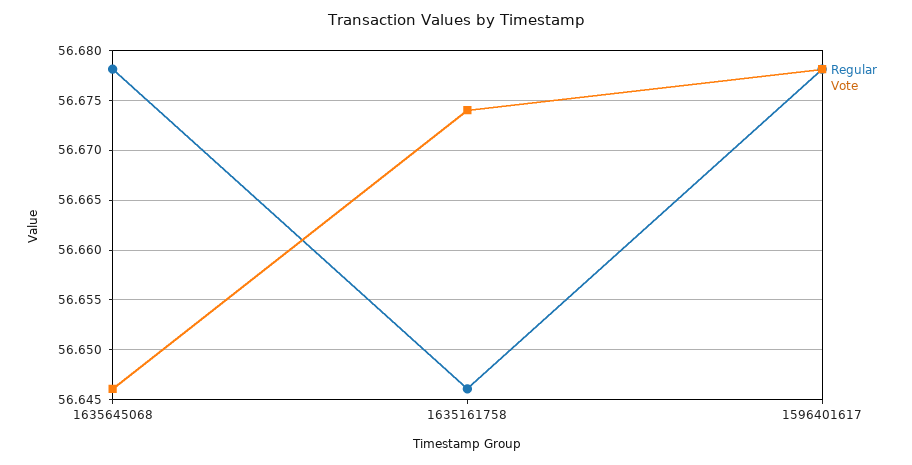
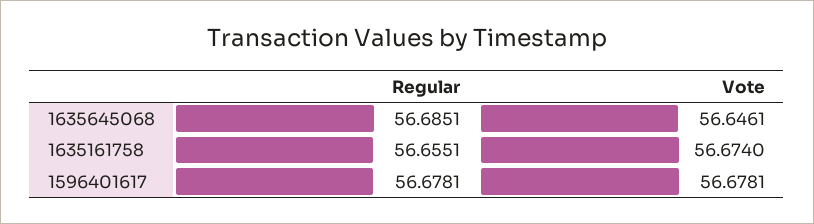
Regular, 1635645068: 56.678 -> 56.6851
Regular, 1635161758: 56.646 -> 56.6551

